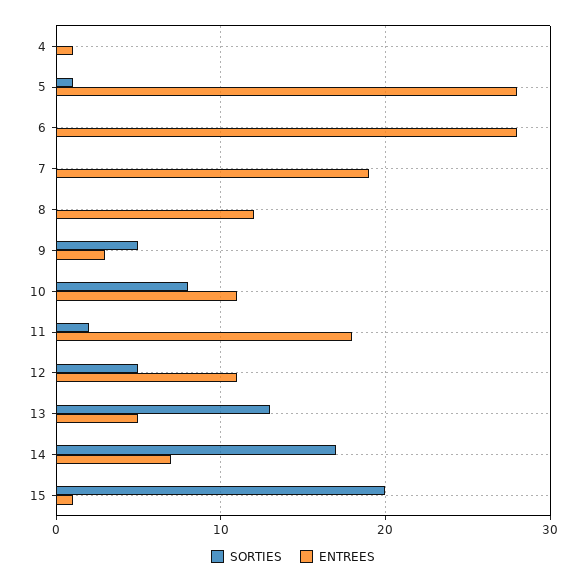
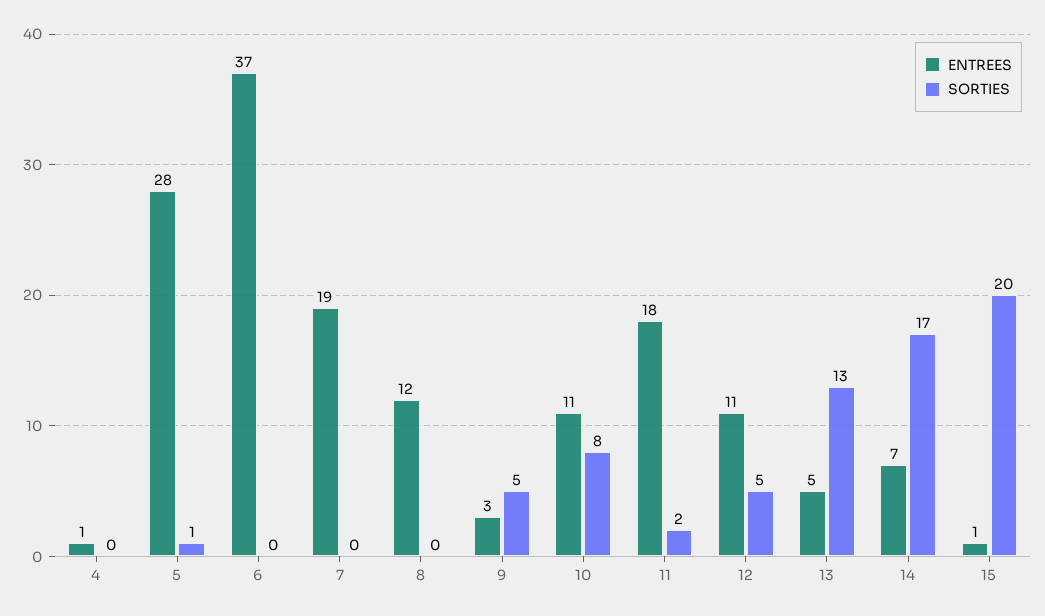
ENTREES, 6: 28 -> 37

